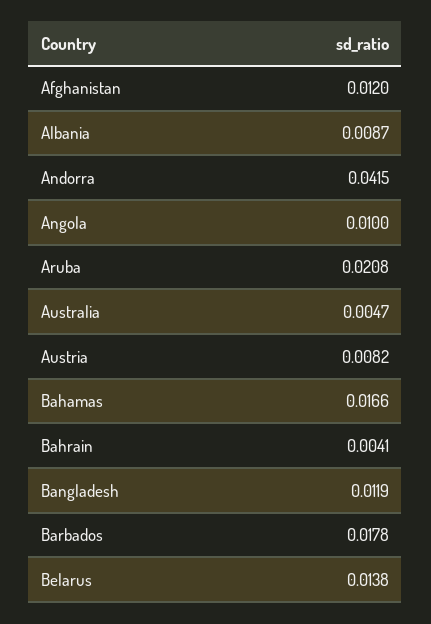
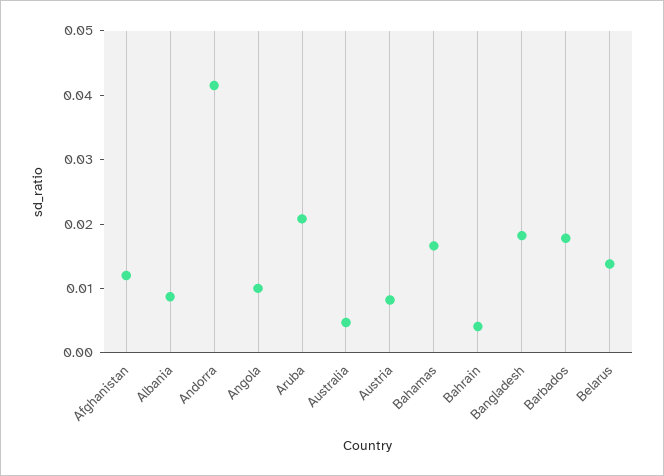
Bangladesh: 0.0119 -> 0.018

